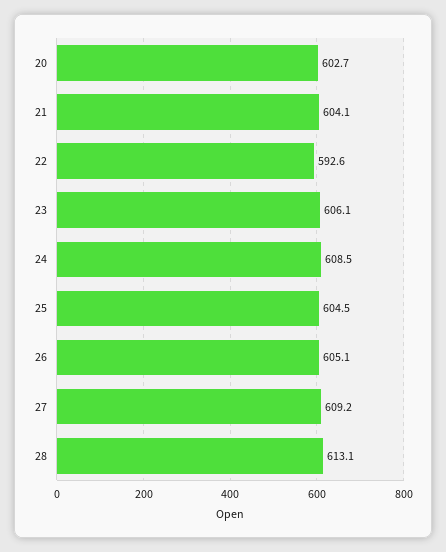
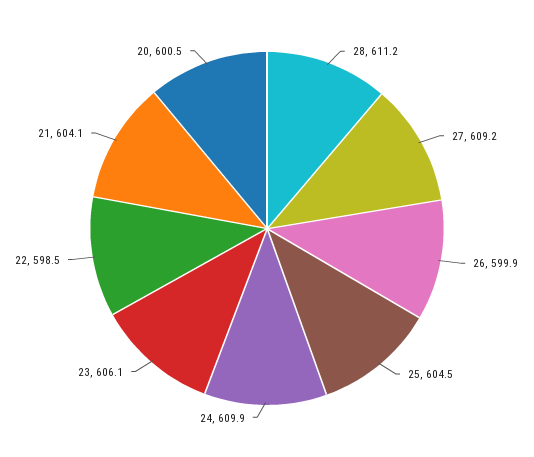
20: 602.7 -> 600.5
22: 592.6 -> 598.5
24: 608.5 -> 609.9
26: 605.1 -> 599.9
28: 613.1 -> 611.2

